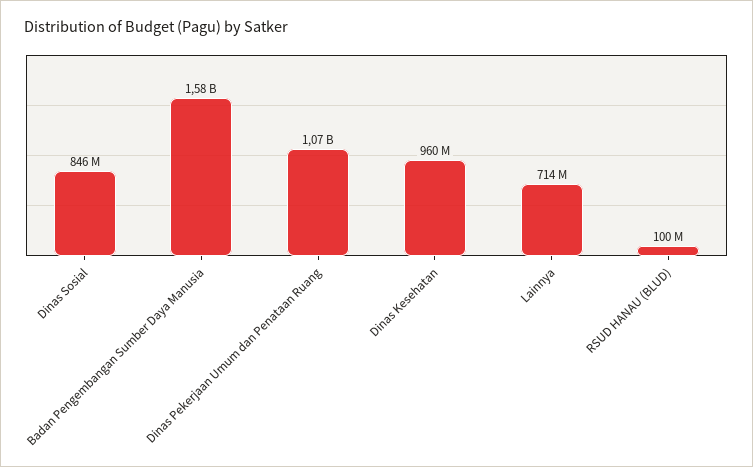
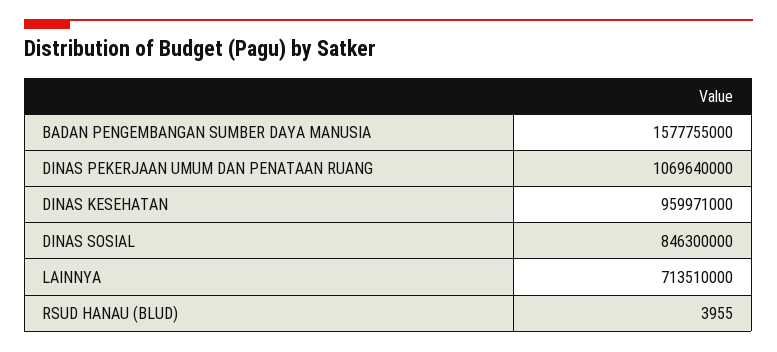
RSUD HANAU (BLUD): 100000000 -> 3955

